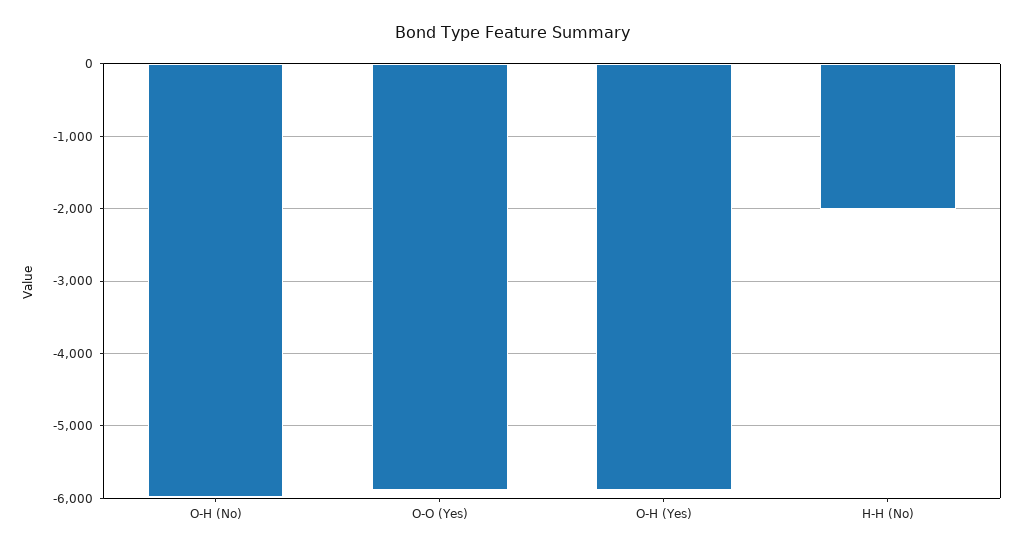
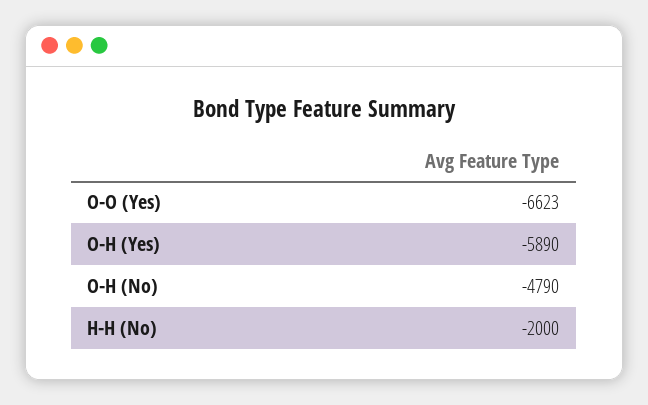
O-H (No): -6000 -> -4790
O-O (Yes): -5900 -> -6623

